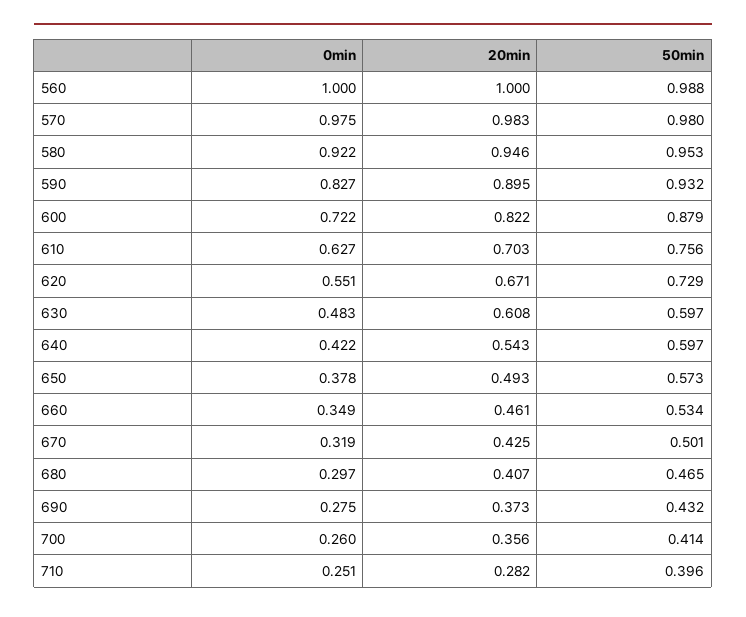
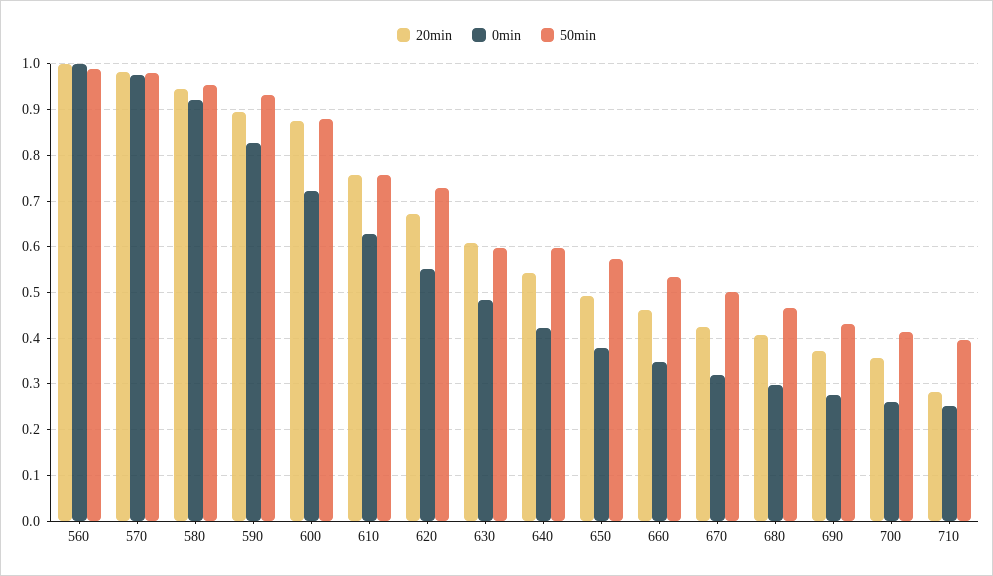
20min, 600: 0.822 -> 0.88
20min, 610: 0.703 -> 0.76

